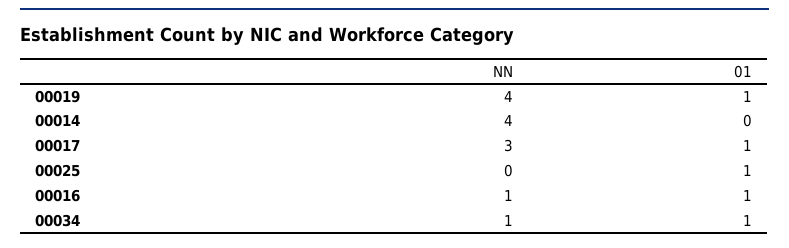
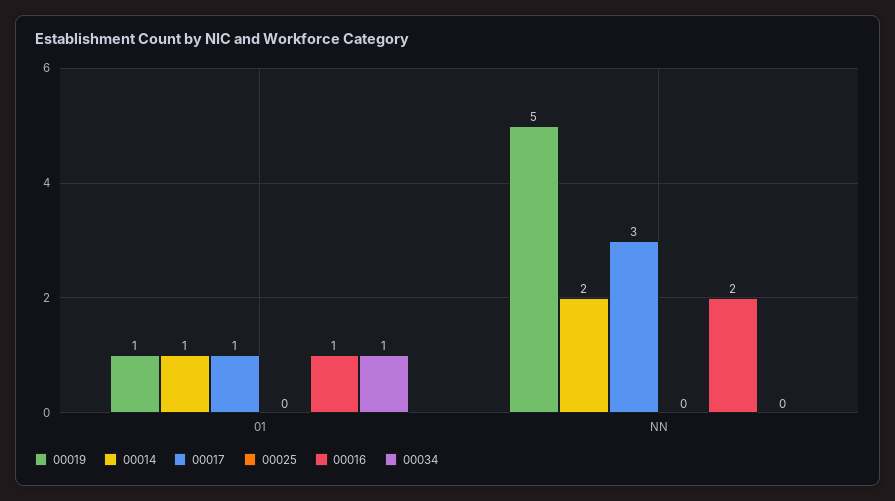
00019, NN: 4 -> 5
00014, NN: 4 -> 2
00014, 01: 0 -> 1
00025, 01: 1 -> 0
00016, NN: 1 -> 2
00034, NN: 1 -> 0

